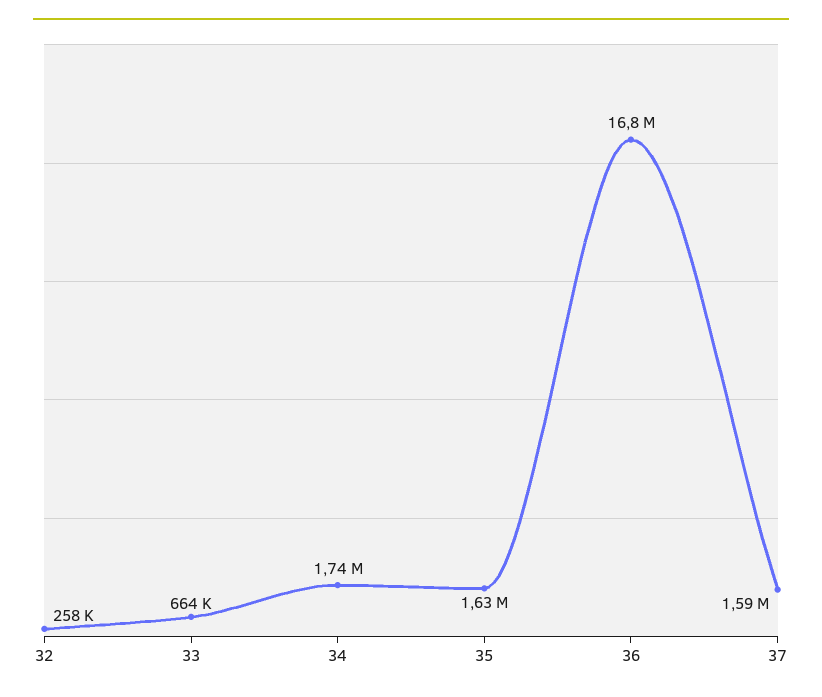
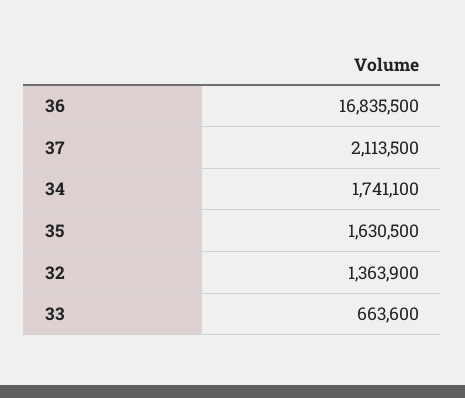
32: 258000 -> 1363900
37: 1590000 -> 2113500

